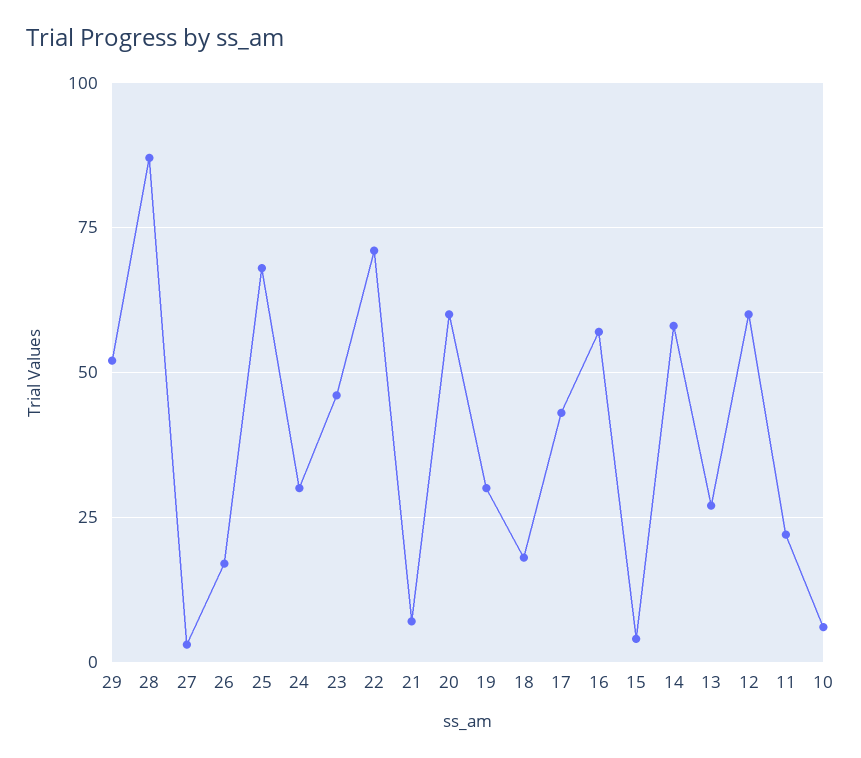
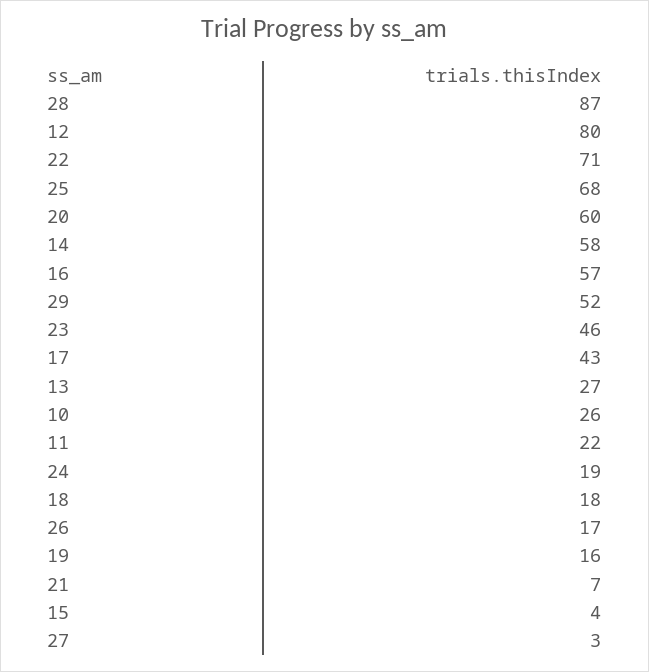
24: 30 -> 19
19: 30 -> 16
12: 60 -> 80
10: 5 -> 26

